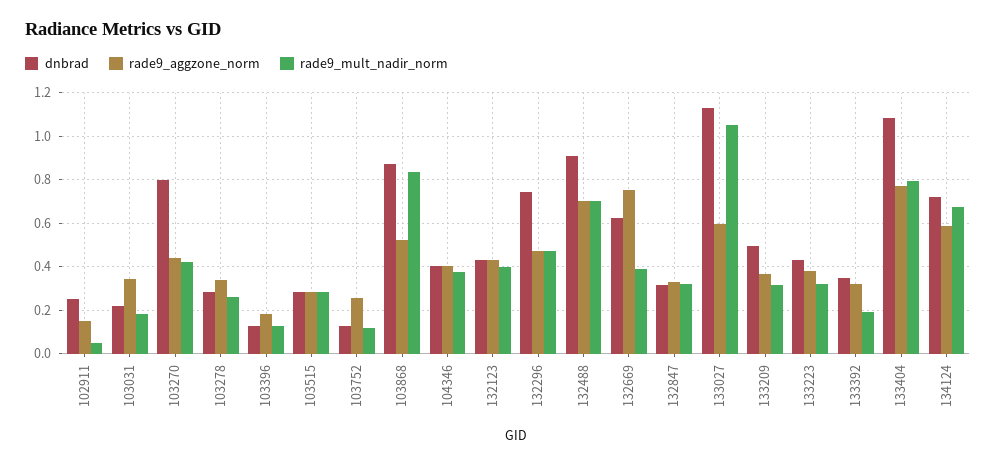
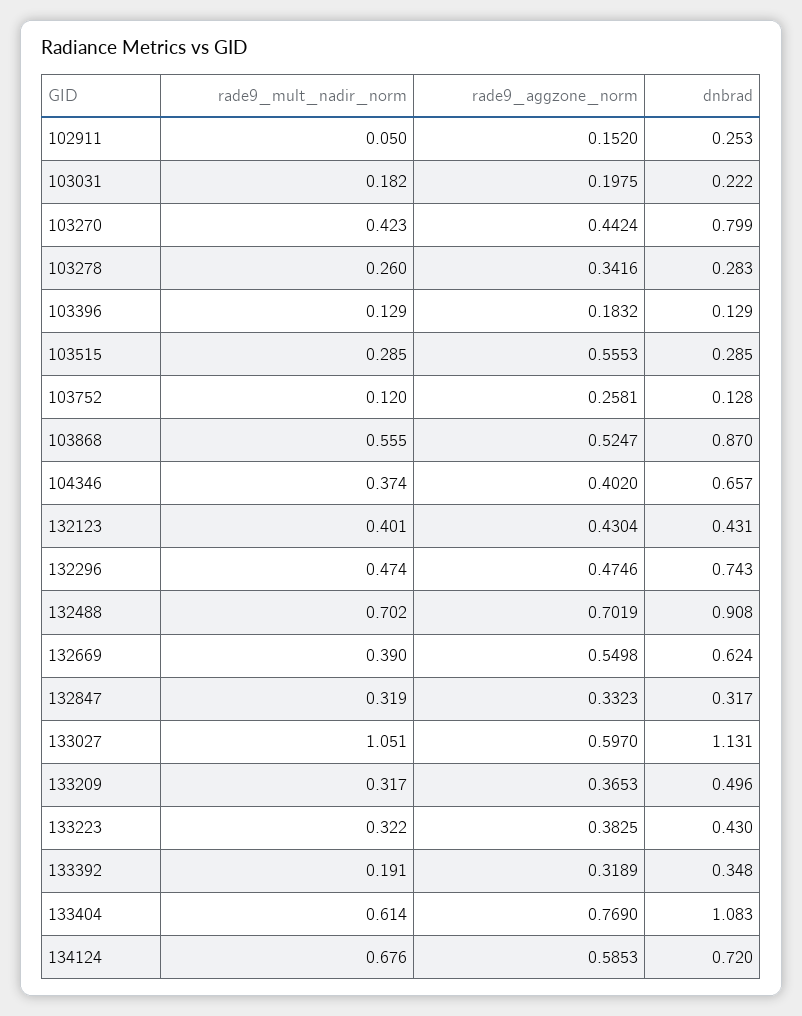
rade9_aggzone_norm, 103031: 0.35 -> 0.1975
rade9_aggzone_norm, 103515: 0.3 -> 0.5553
rade9_mult_nadir_norm, 103868: 0.85 -> 0.555
dnbrad, 104346: 0.4 -> 0.657
rade9_aggzone_norm, 132669: 0.75 -> 0.5498
rade9_mult_nadir_norm, 133404: 0.8 -> 0.614

